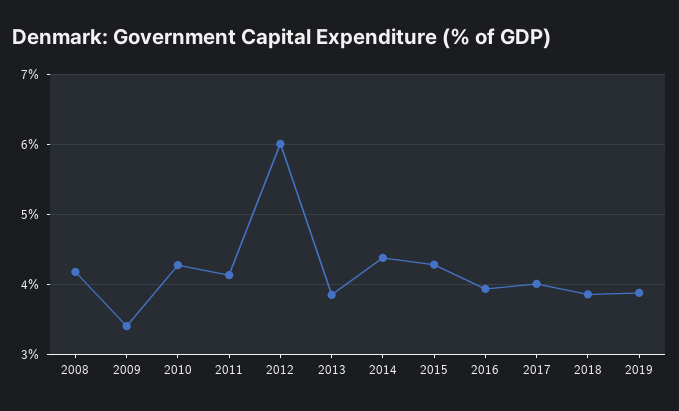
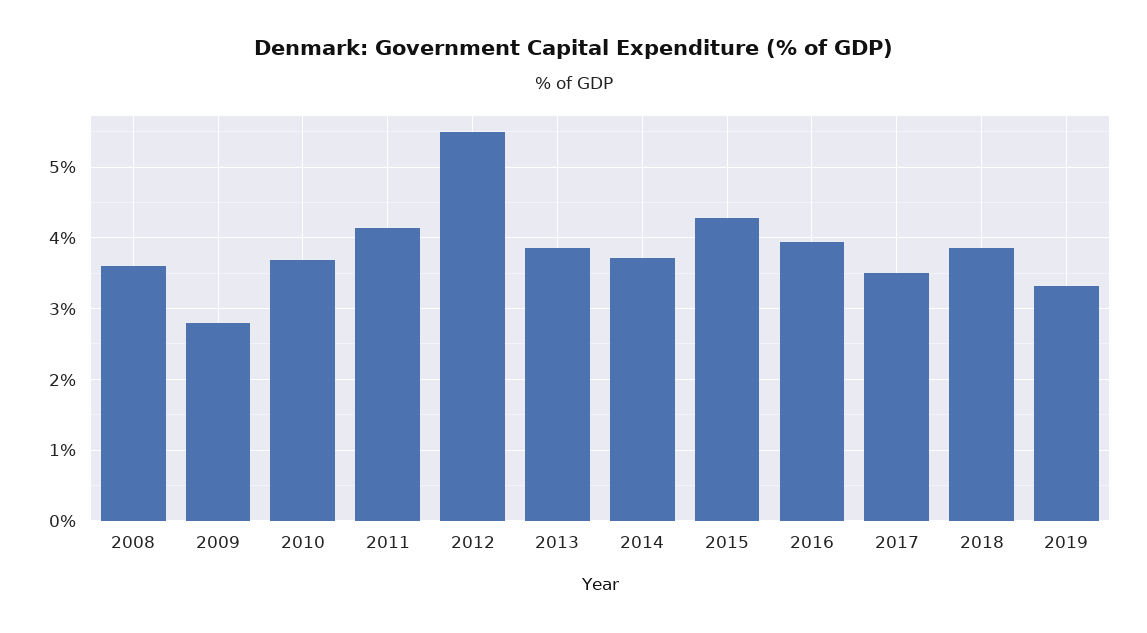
2008: 4.2 -> 3.6
2009: 3.4 -> 2.8
2010: 4.3 -> 3.7
2012: 6 -> 5.5
2014: 4.4 -> 3.7
2017: 4 -> 3.5
2019: 3.9 -> 3.3

